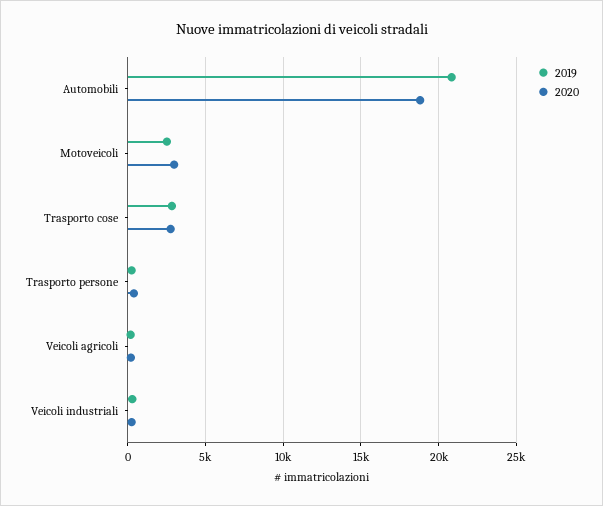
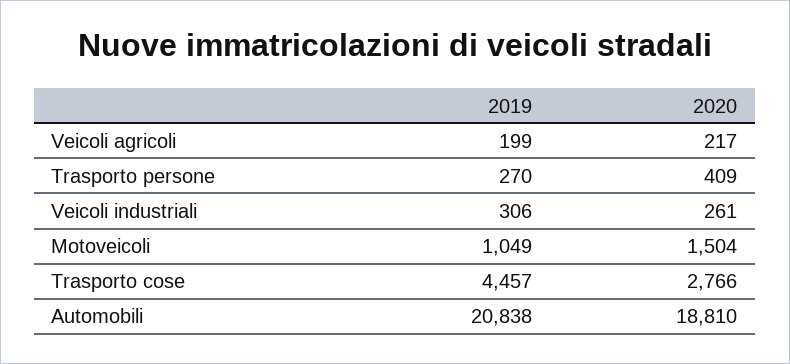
2019, Motoveicoli: 2500 -> 1049
2020, Motoveicoli: 3000 -> 1504
2019, Trasporto cose: 3000 -> 4457

